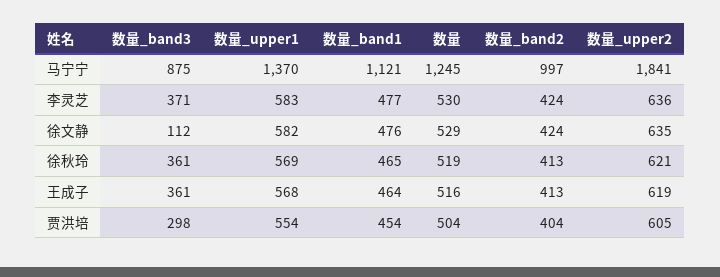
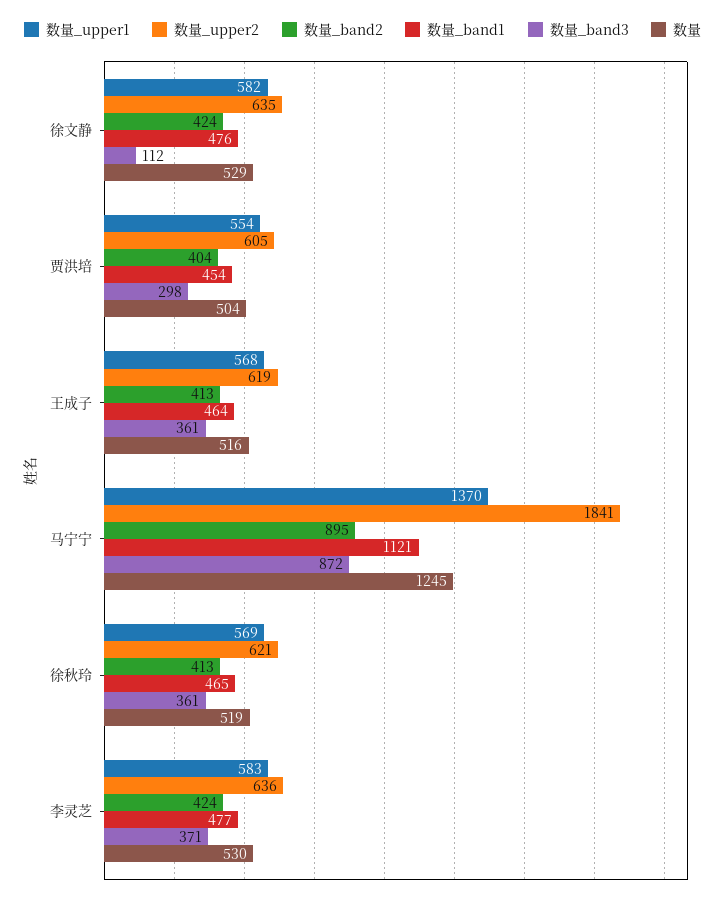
数量_band3, 马宁宁: 875 -> 872
数量_band2, 马宁宁: 997 -> 895

